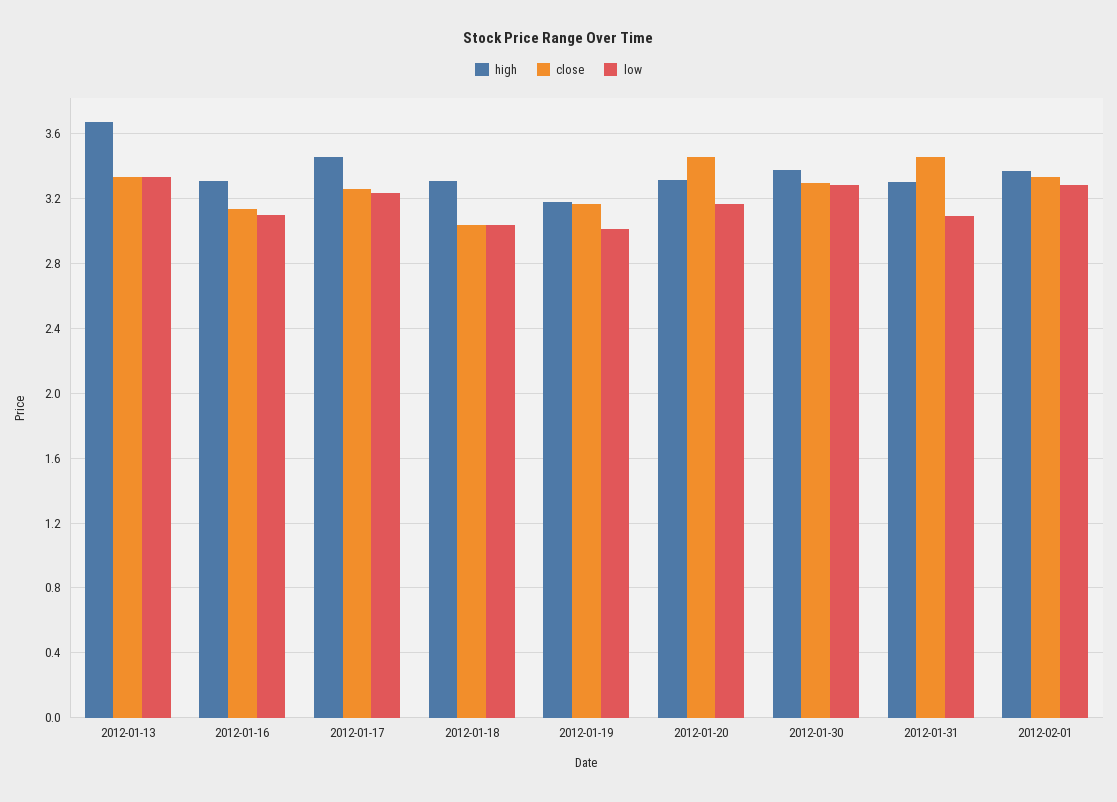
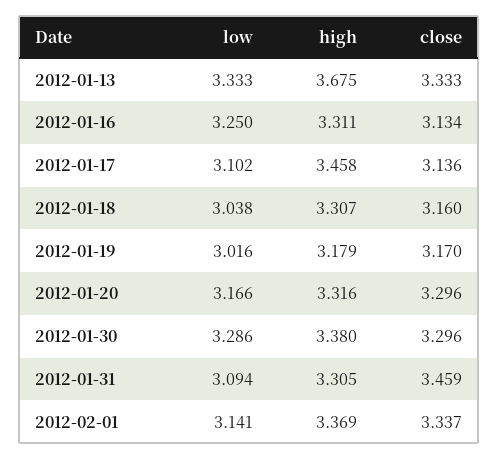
low, 2012-01-16: 3.1 -> 3.25
close, 2012-01-17: 3.25 -> 3.136
low, 2012-01-17: 3.25 -> 3.102
close, 2012-01-18: 3.05 -> 3.16
close, 2012-01-20: 3.45 -> 3.296
low, 2012-02-01: 3.3 -> 3.141

